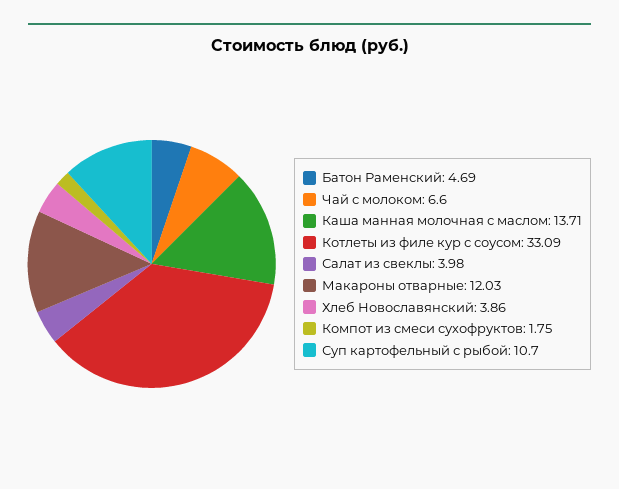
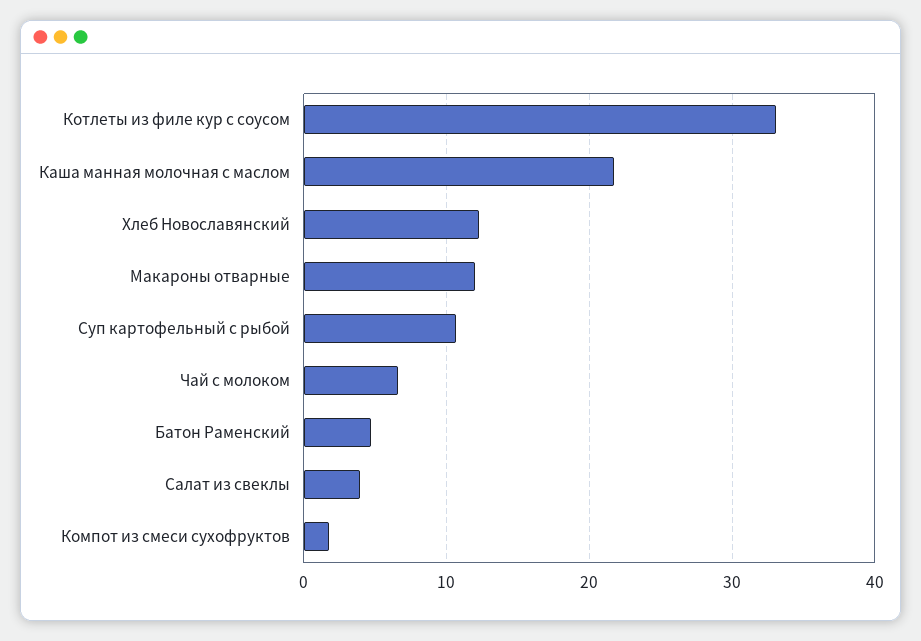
Каша манная молочная с маслом: 13.71 -> 22
Хлеб Новославянский: 3.86 -> 12

